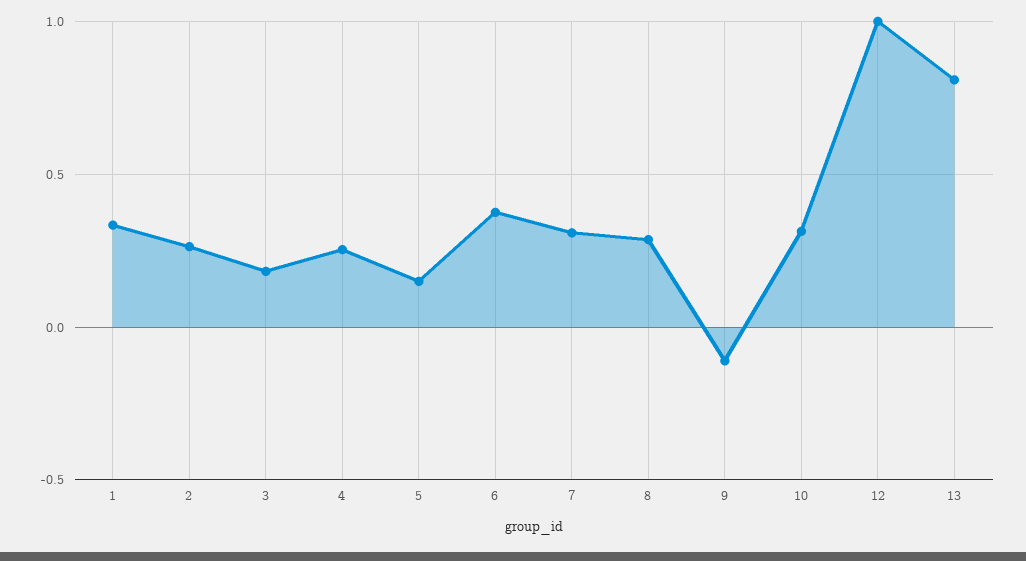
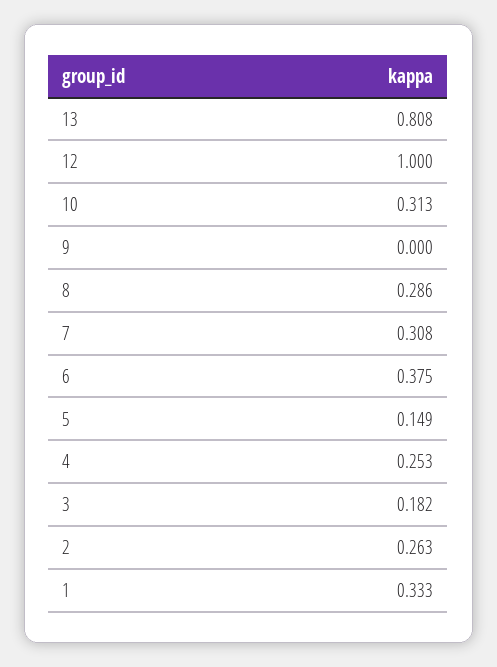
9: -0.1 -> 0

